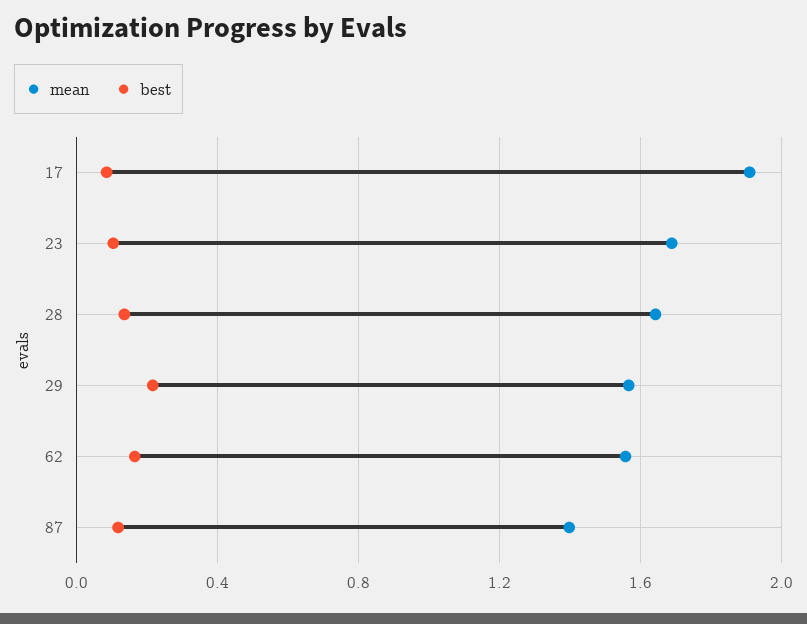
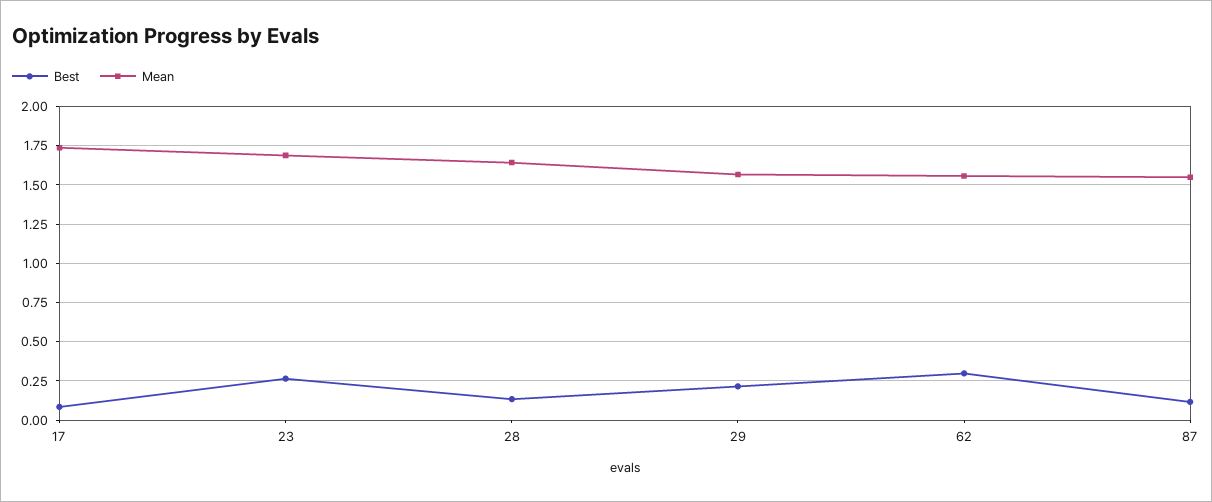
mean, 17: 1.9 -> 1.75
best, 23: 0.1 -> 0.25
best, 62: 0.15 -> 0.3
mean, 87: 1.4 -> 1.55

